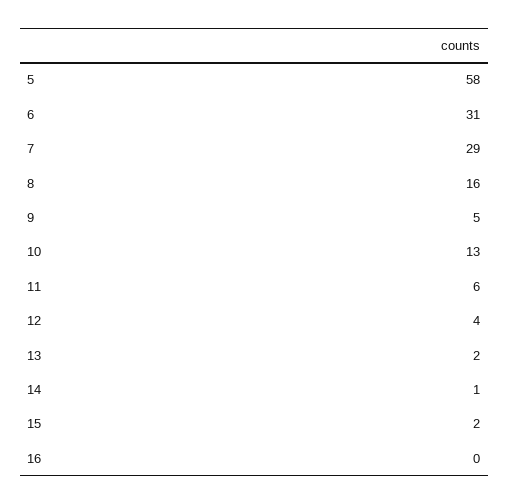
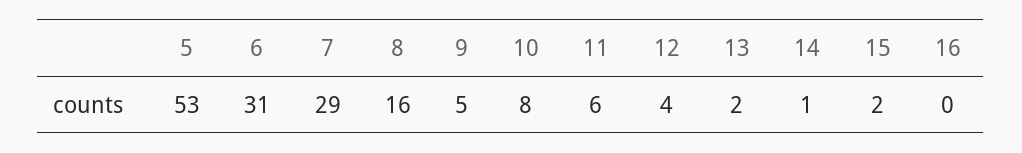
5: 58 -> 53
10: 13 -> 8

